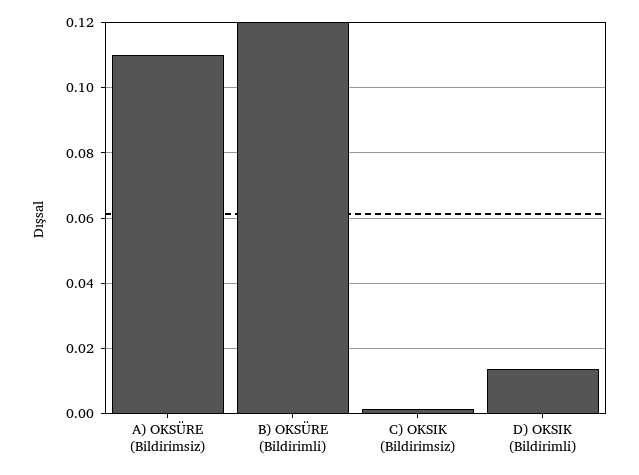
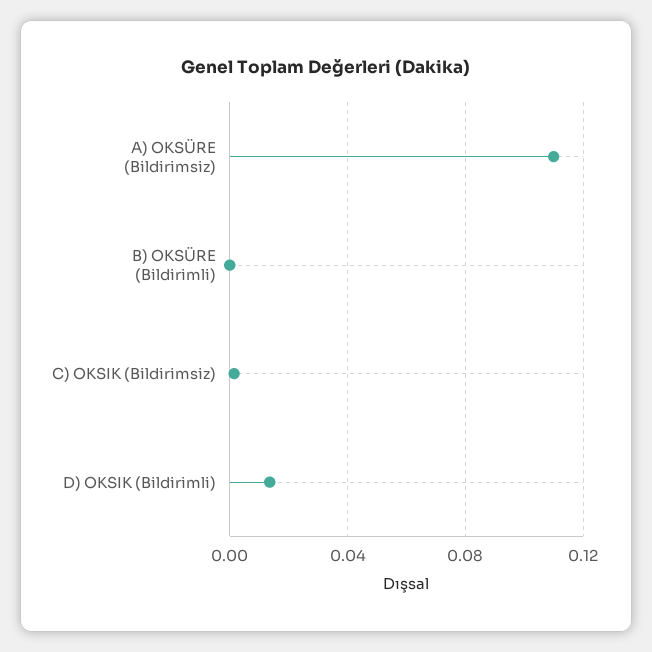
B) OKSÜRE (Bildirimli): 0.12 -> 0

